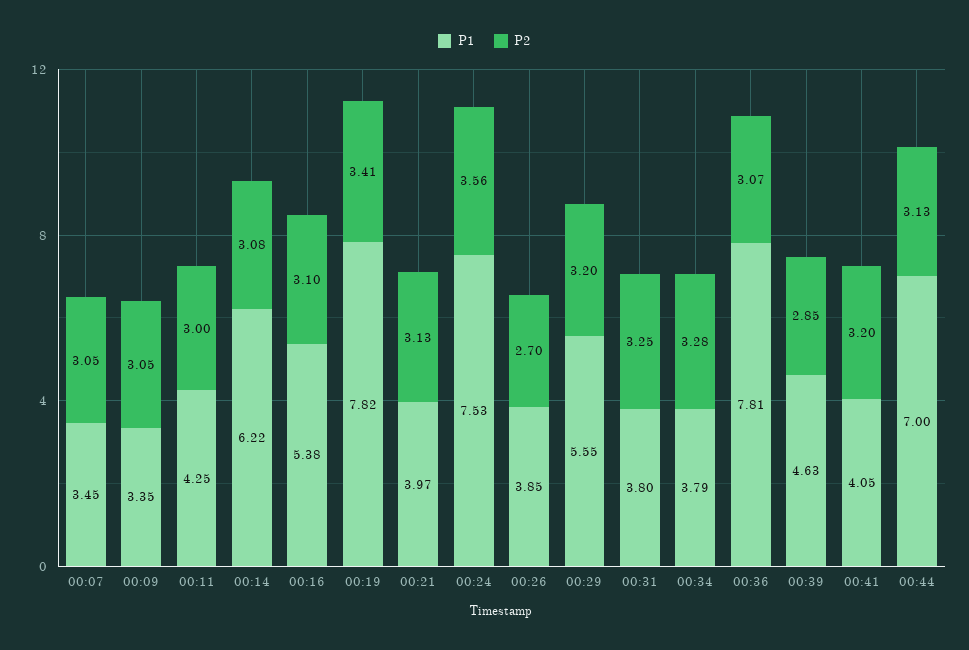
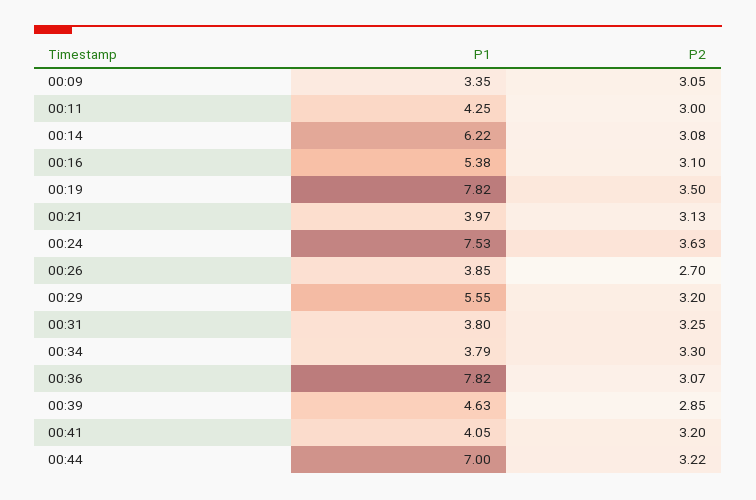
P1, 00:07: 3.45 -> none
P2, 00:07: 3.05 -> none
P2, 00:19: 3.41 -> 3.5
P2, 00:24: 3.56 -> 3.63
P2, 00:34: 3.28 -> 3.3
P1, 00:36: 7.81 -> 7.82
P2, 00:44: 3.13 -> 3.22

